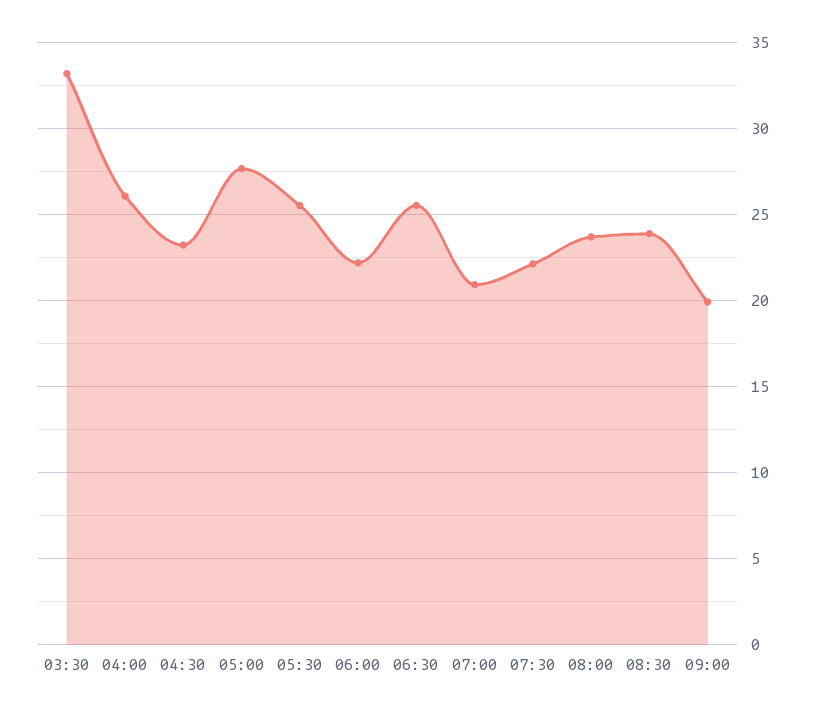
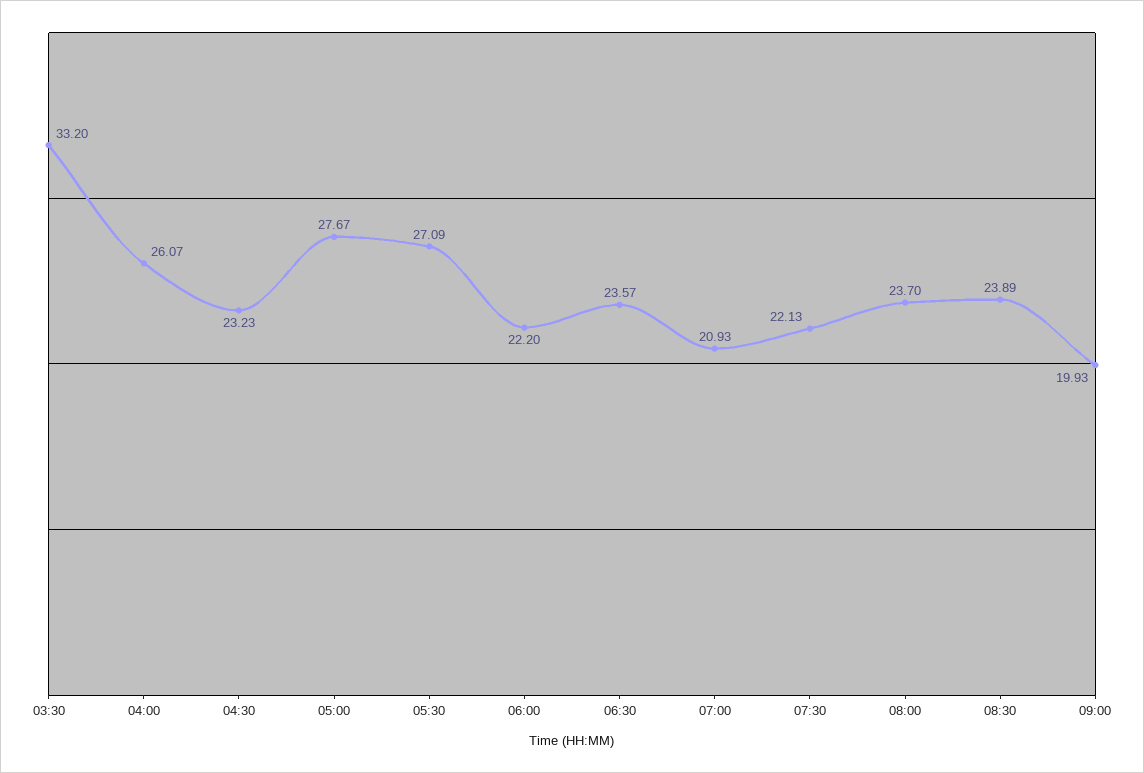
05:30: 25.5 -> 27.09
06:30: 25.5 -> 23.57

